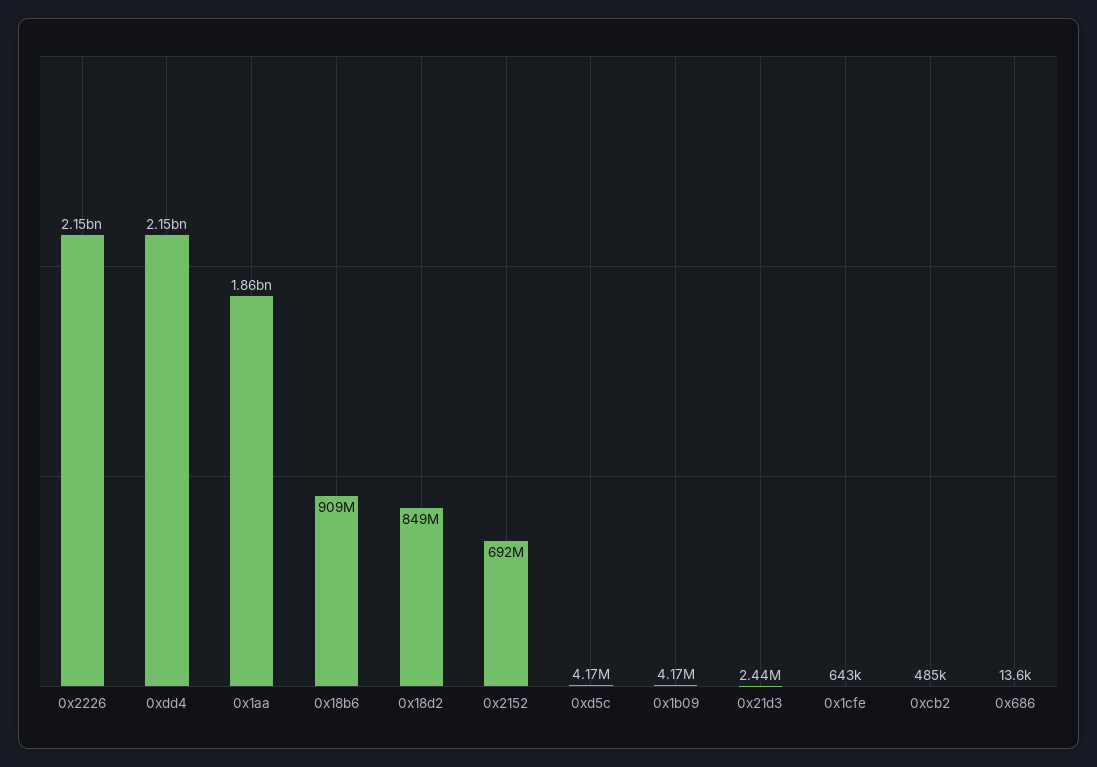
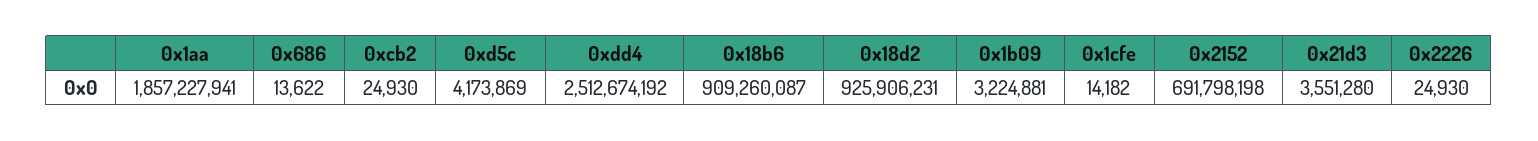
0x2226: 2150000000 -> 24930
0xdd4: 2150000000 -> 2512674192
0x18d2: 849000000 -> 925906231
0x1b09: 4170000 -> 3224881
0x21d3: 2440000 -> 3551280
0x1cfe: 643000 -> 14182
0xcb2: 485000 -> 24930

